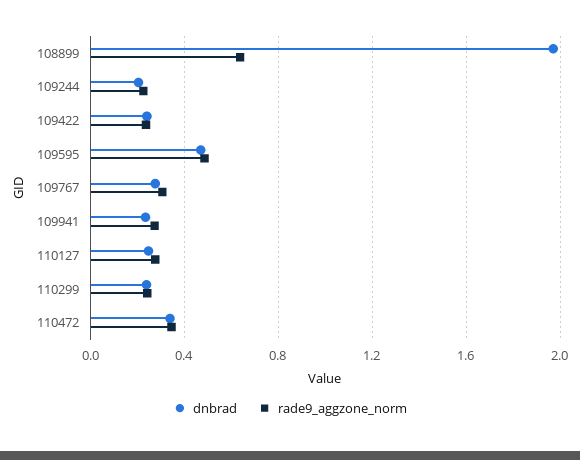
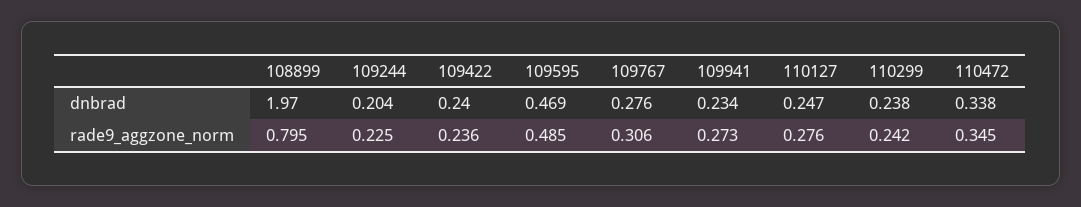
rade9_aggzone_norm, 108899: 0.65 -> 0.795

